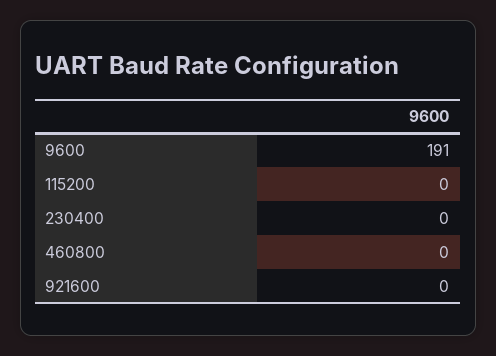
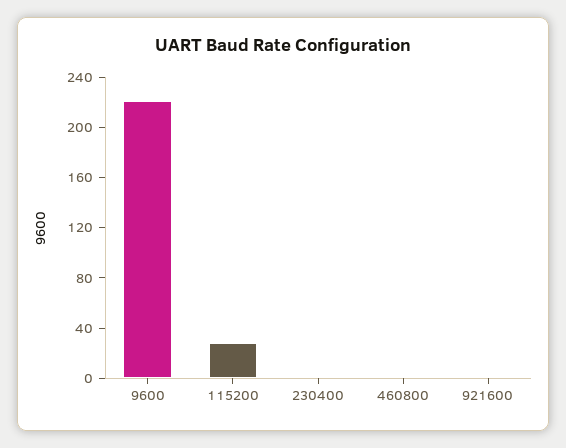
9600: 191 -> 220
115200: 0 -> 30

